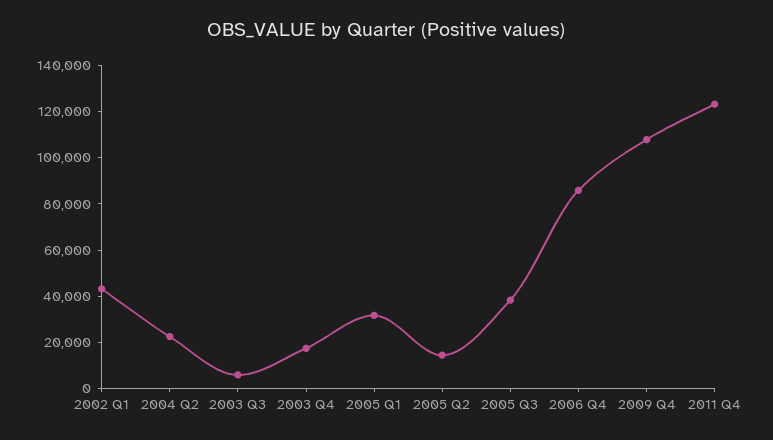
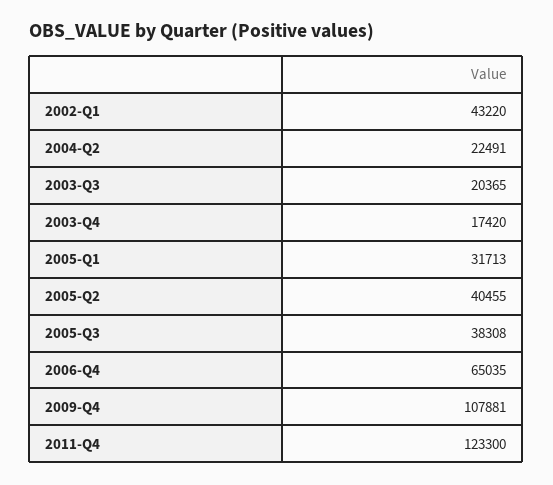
2003 Q3: 5000 -> 20365
2005 Q2: 15000 -> 40455
2006 Q4: 85000 -> 65035

